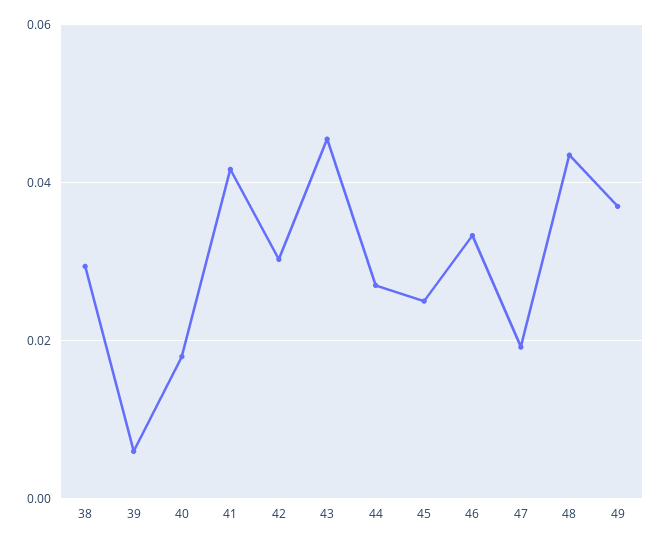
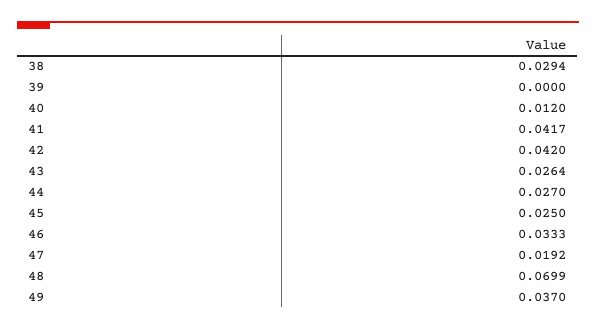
39: 0.006 -> 0
40: 0.018 -> 0.012
42: 0.03 -> 0.042
43: 0.046 -> 0.0264
48: 0.044 -> 0.0699

